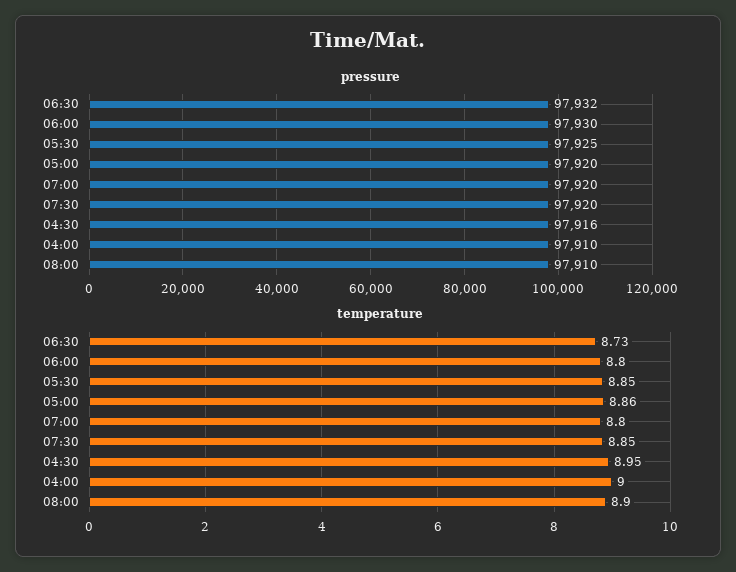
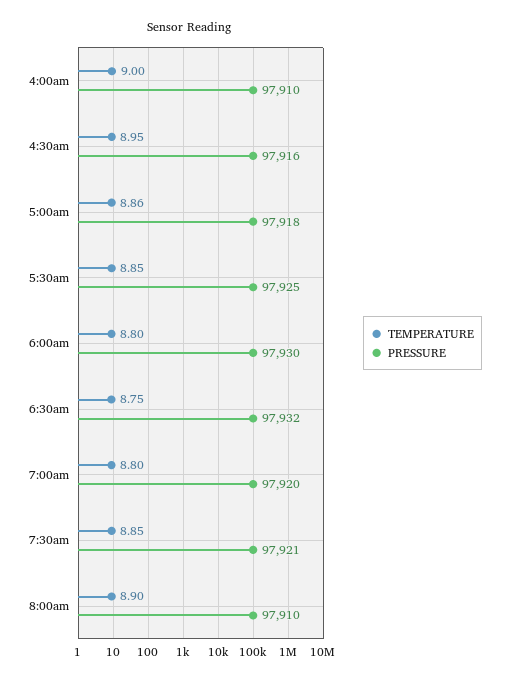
pressure, 05:00: 97920 -> 97918
pressure, 07:30: 97920 -> 97921
temperature, 06:30: 8.73 -> 8.75

